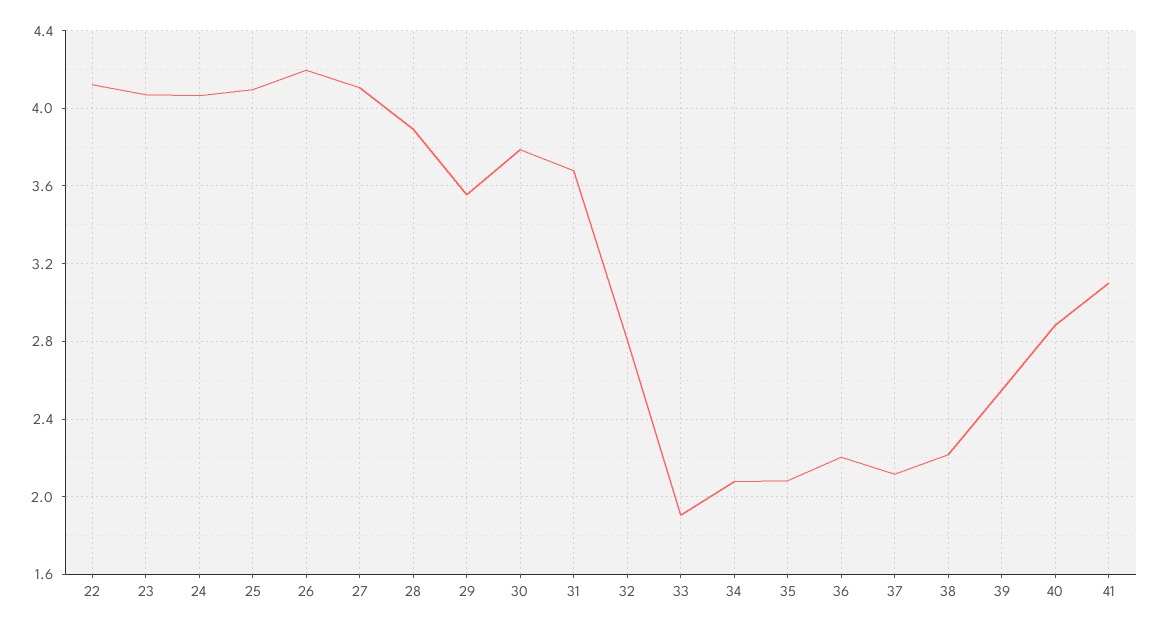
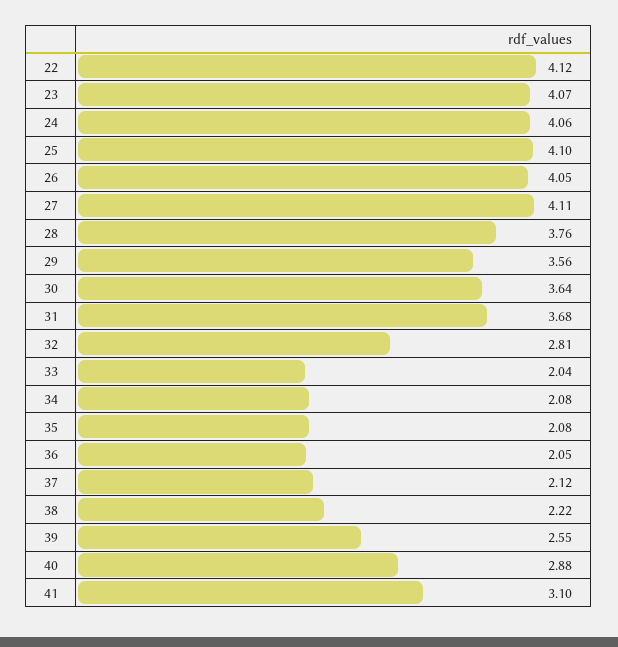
26: 4.2 -> 4.05
28: 3.9 -> 3.76
30: 3.8 -> 3.64
33: 1.9 -> 2.04
36: 2.2 -> 2.05

